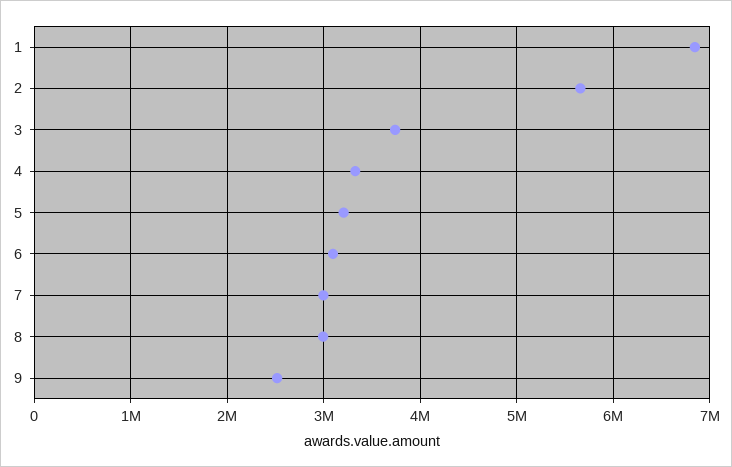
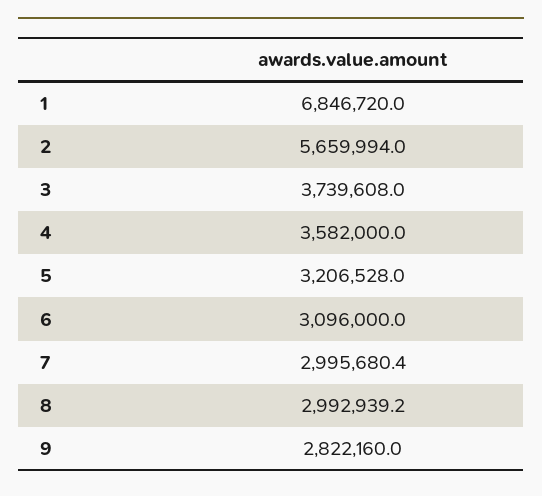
4: 3300000 -> 3582000
9: 2500000 -> 2822160

